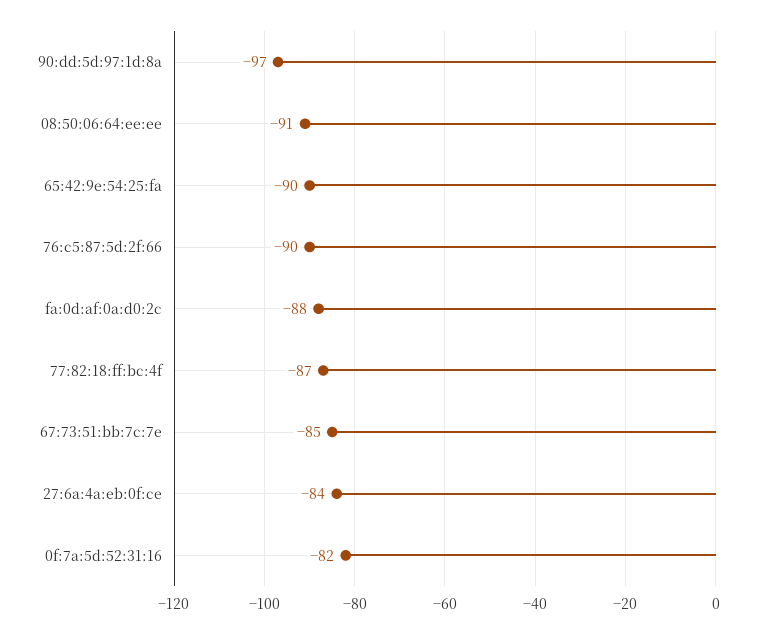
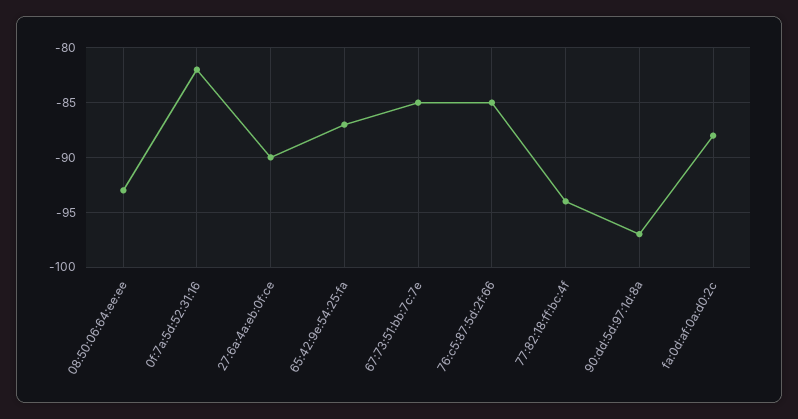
08:50:06:64:ee:ee: -91 -> -93
65:42:9e:54:25:fa: -90 -> -87
76:c5:87:5d:2f:66: -90 -> -85
77:82:18:ff:bc:4f: -87 -> -94
27:6a:4a:eb:0f:ce: -84 -> -90

